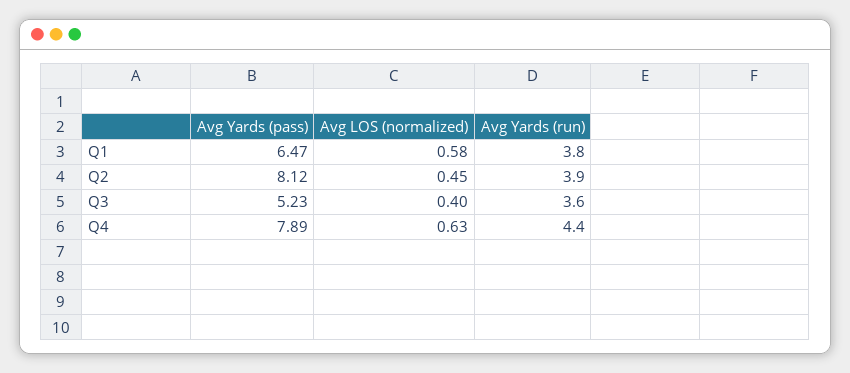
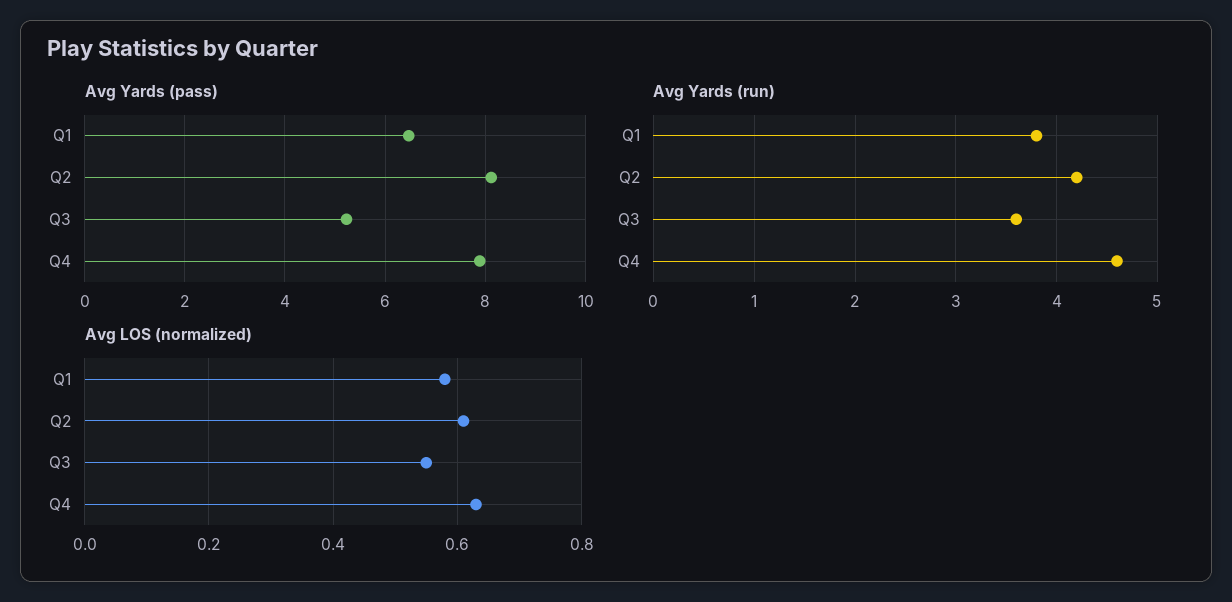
Avg LOS (normalized), Q2: 0.45 -> 0.6
Avg Yards (run), Q2: 3.9 -> 4.2
Avg LOS (normalized), Q3: 0.4 -> 0.55
Avg Yards (run), Q4: 4.4 -> 4.6

